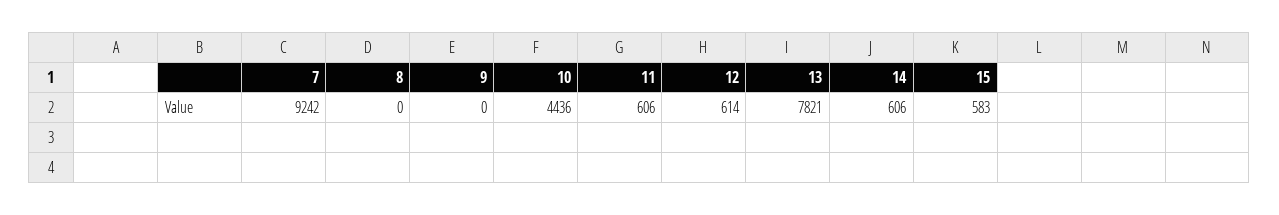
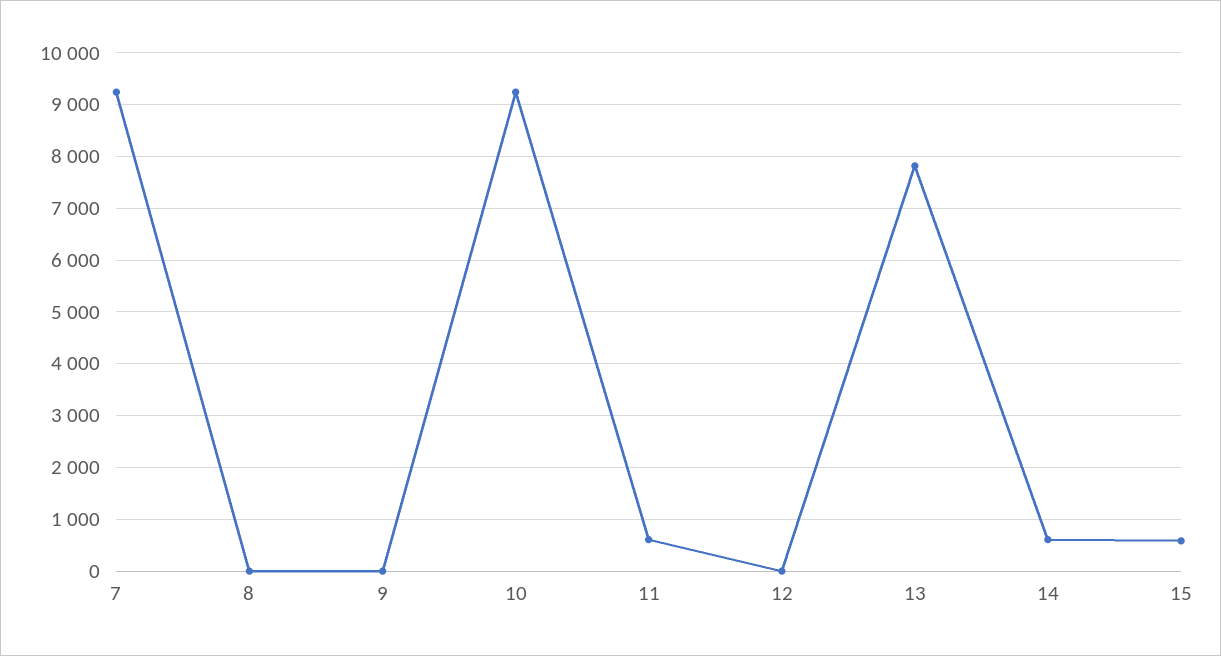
10: 4436 -> 9200
12: 614 -> 0

